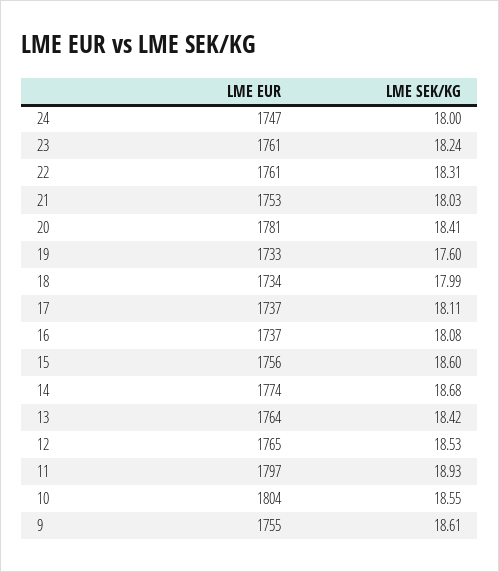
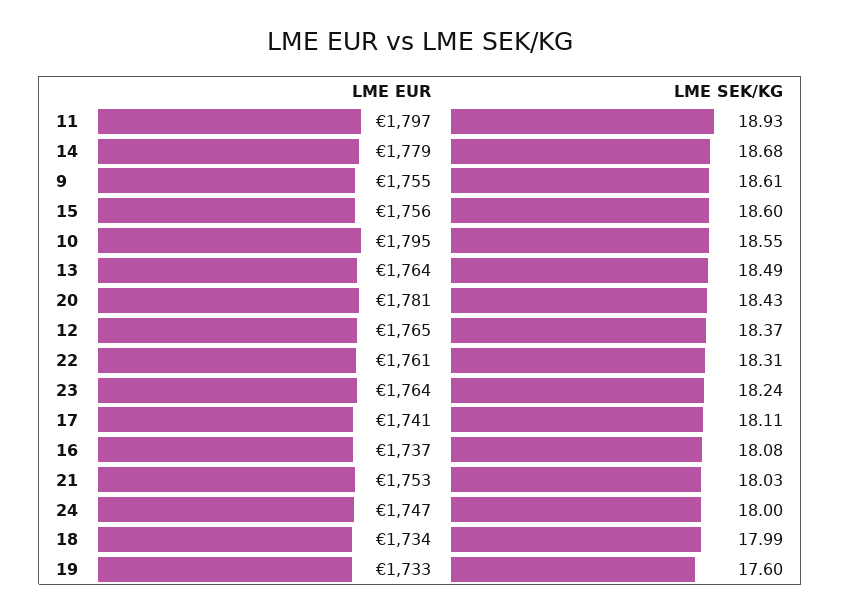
LME EUR, 23: 1761 -> 1764
LME SEK/KG, 20: 18.41 -> 18.43
LME EUR, 17: 1737 -> 1741
LME EUR, 14: 1774 -> 1779
LME SEK/KG, 13: 18.42 -> 18.49
LME SEK/KG, 12: 18.53 -> 18.37
LME EUR, 10: 1804 -> 1795

